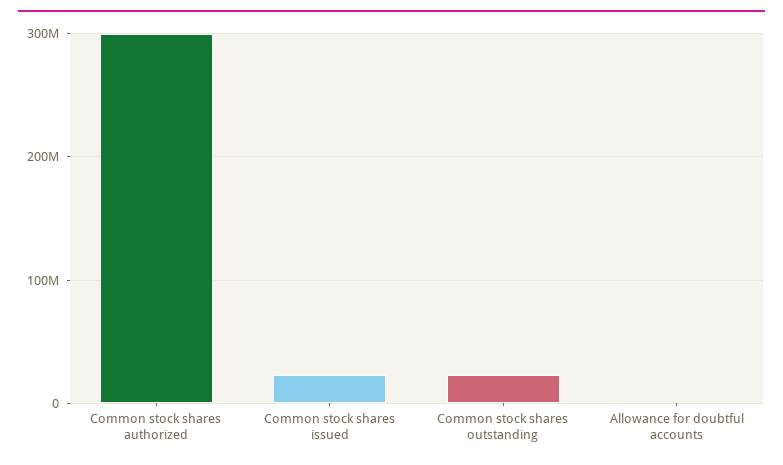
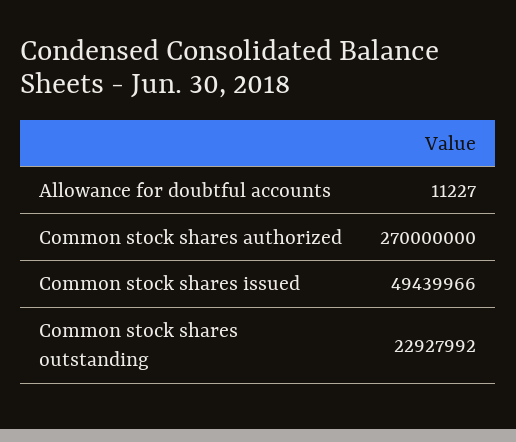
Common stock shares authorized: 300000000 -> 270000000
Common stock shares issued: 20000000 -> 49439966

